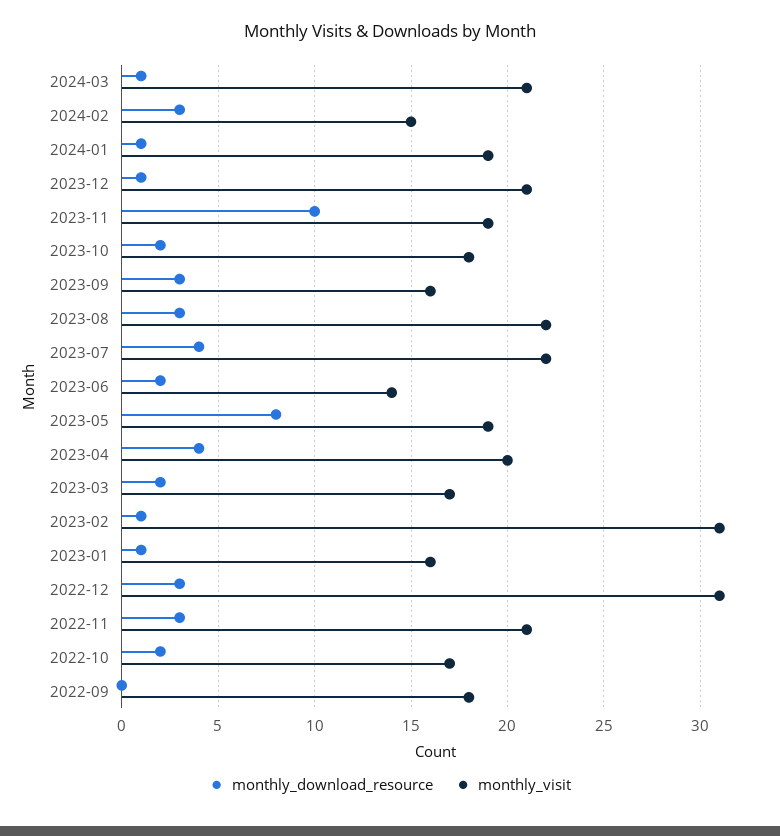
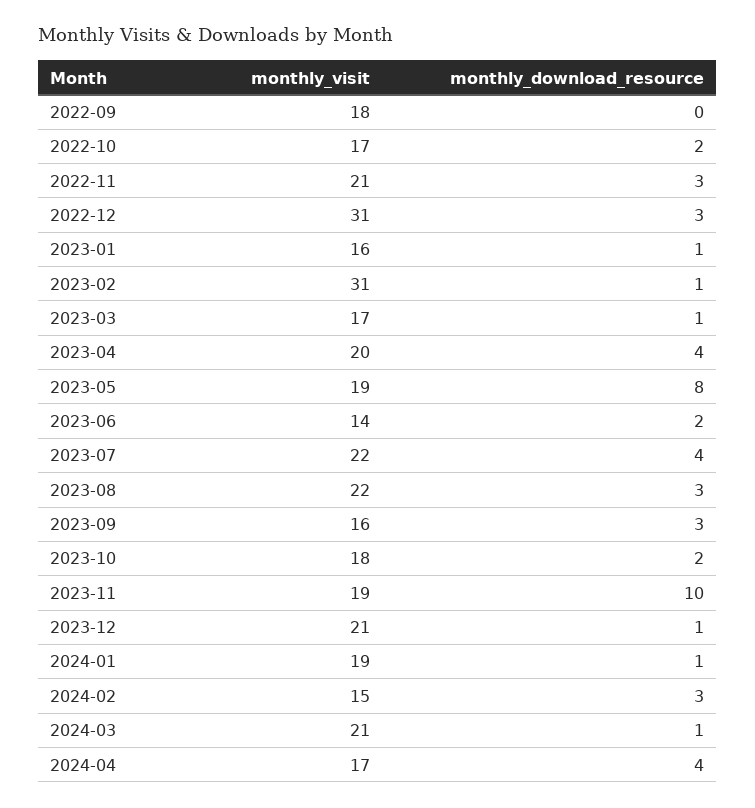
monthly_download_resource, 2023-03: 2 -> 1
monthly_visit, 2024-04: none -> 17
monthly_download_resource, 2024-04: none -> 4

